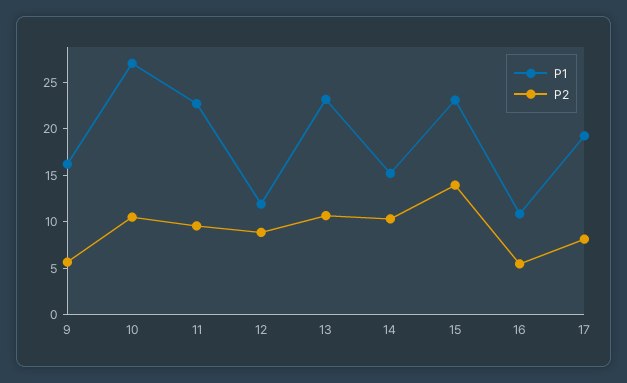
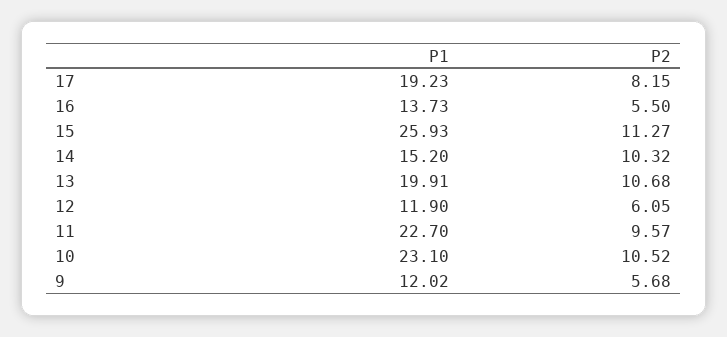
P1, 9: 16 -> 12.02
P1, 10: 27 -> 23.1
P2, 12: 9 -> 6.05
P1, 13: 23 -> 19.91
P1, 15: 23 -> 25.93
P2, 15: 14 -> 11.27
P1, 16: 11 -> 13.73

